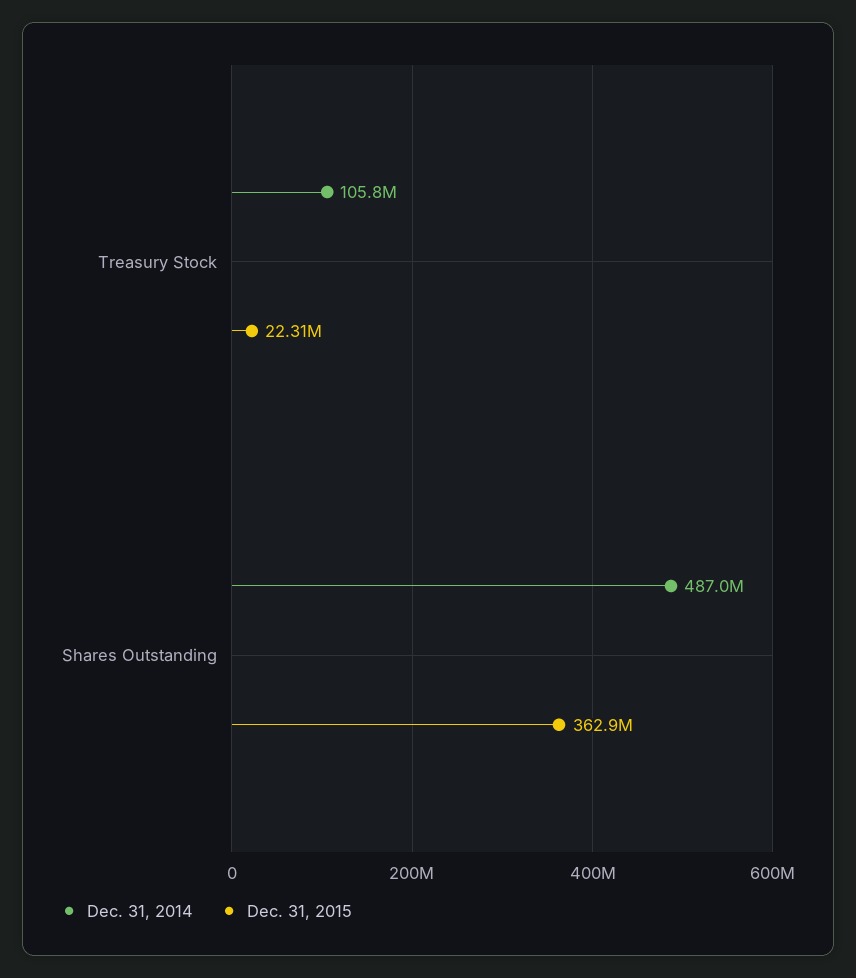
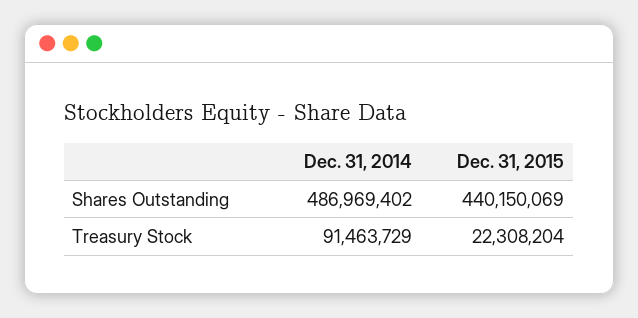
Dec. 31, 2014, Treasury Stock: 105800000 -> 91463729
Dec. 31, 2015, Shares Outstanding: 362900000 -> 440150069

